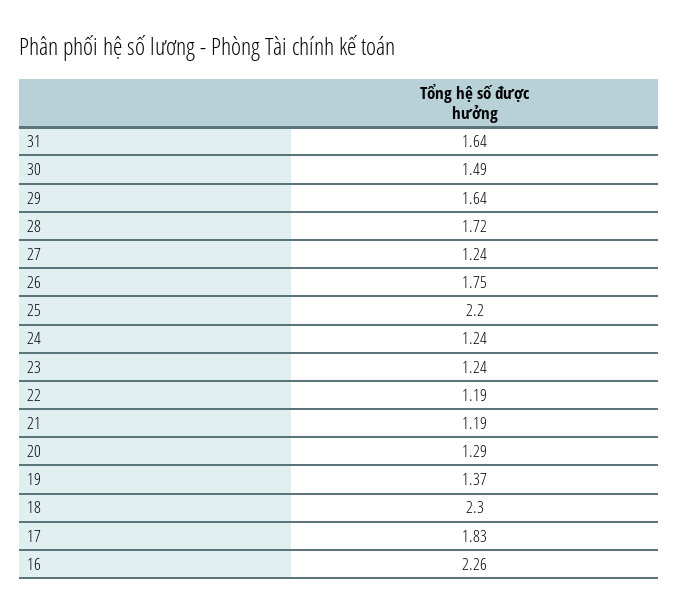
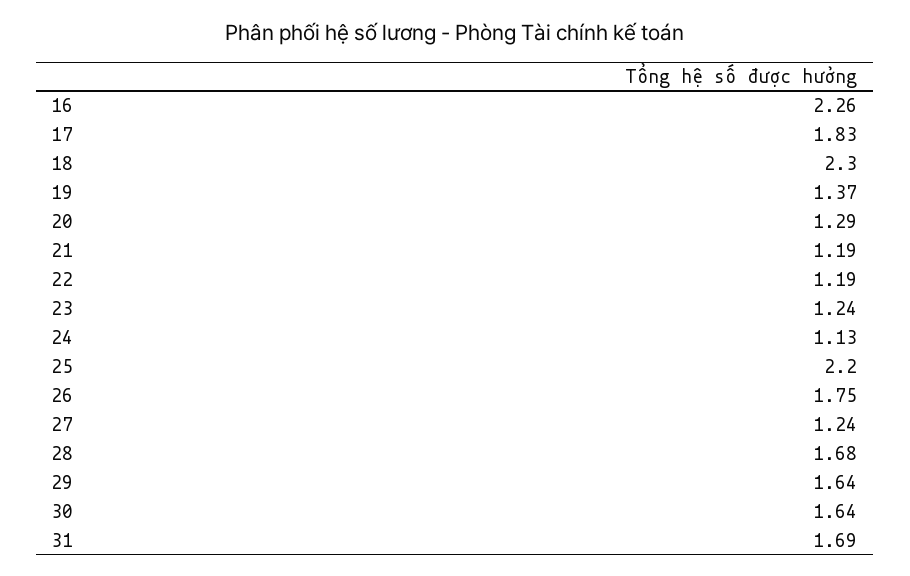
31: 1.64 -> 1.69
30: 1.49 -> 1.64
28: 1.72 -> 1.68
24: 1.24 -> 1.13

